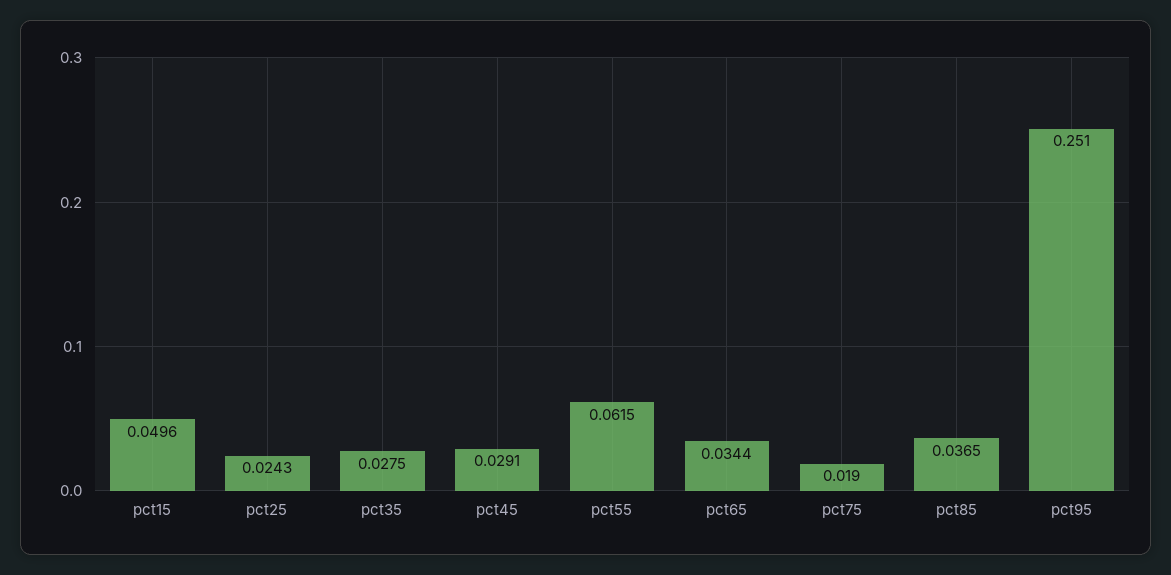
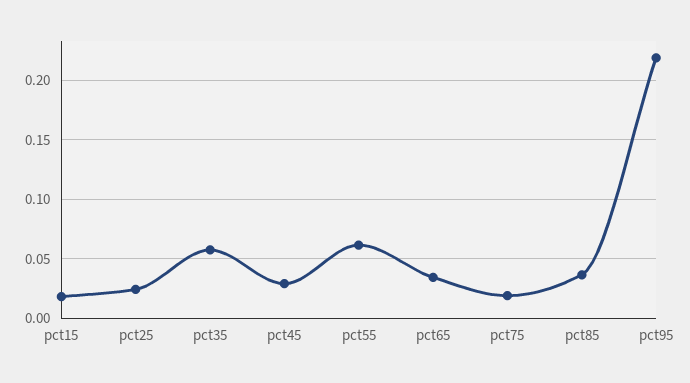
pct15: 0.0496 -> 0.02
pct35: 0.0275 -> 0.06
pct95: 0.251 -> 0.22

